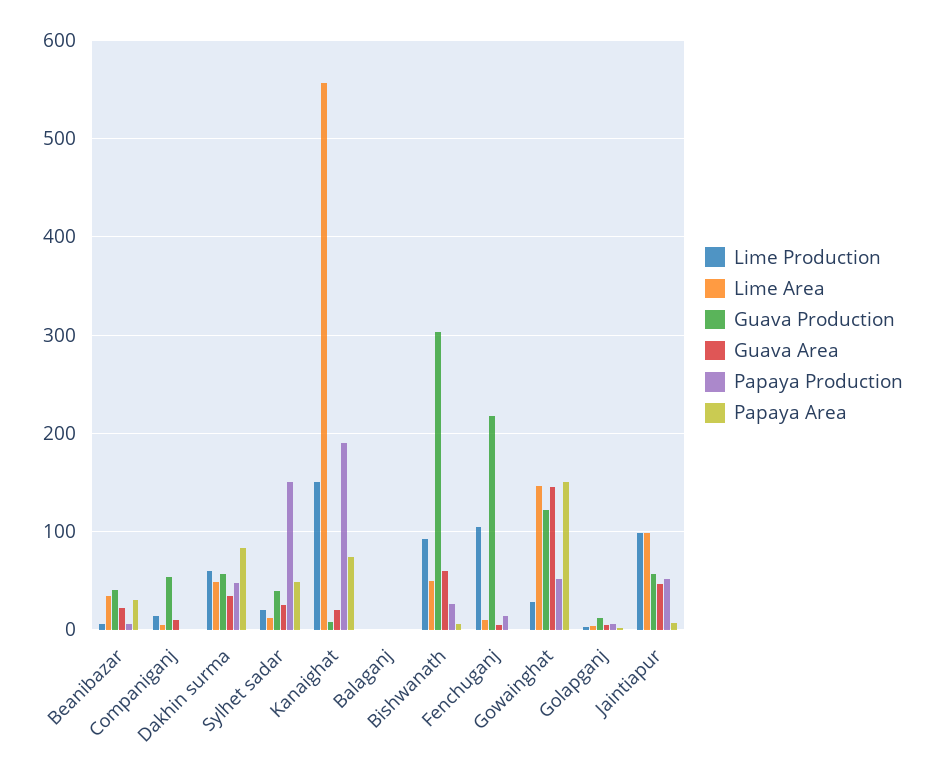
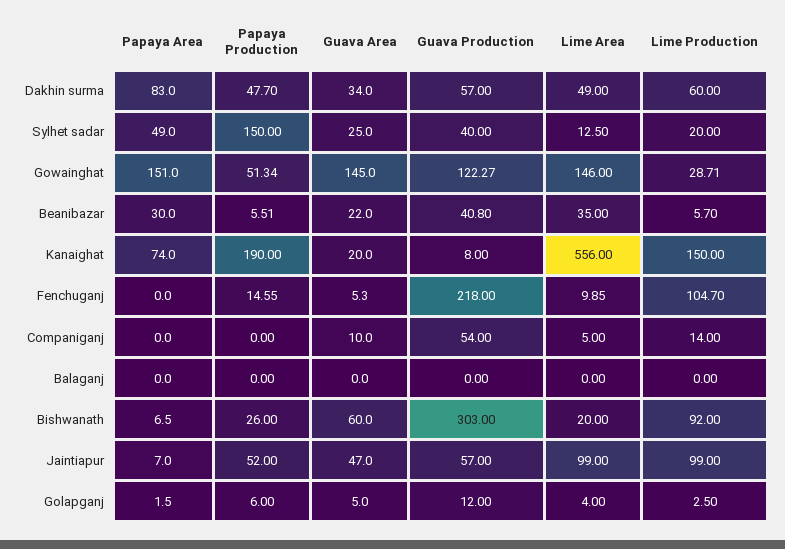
Lime Area, Bishwanath: 50 -> 20

